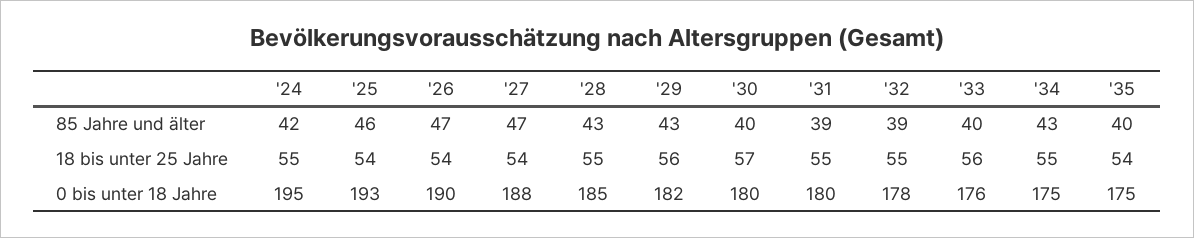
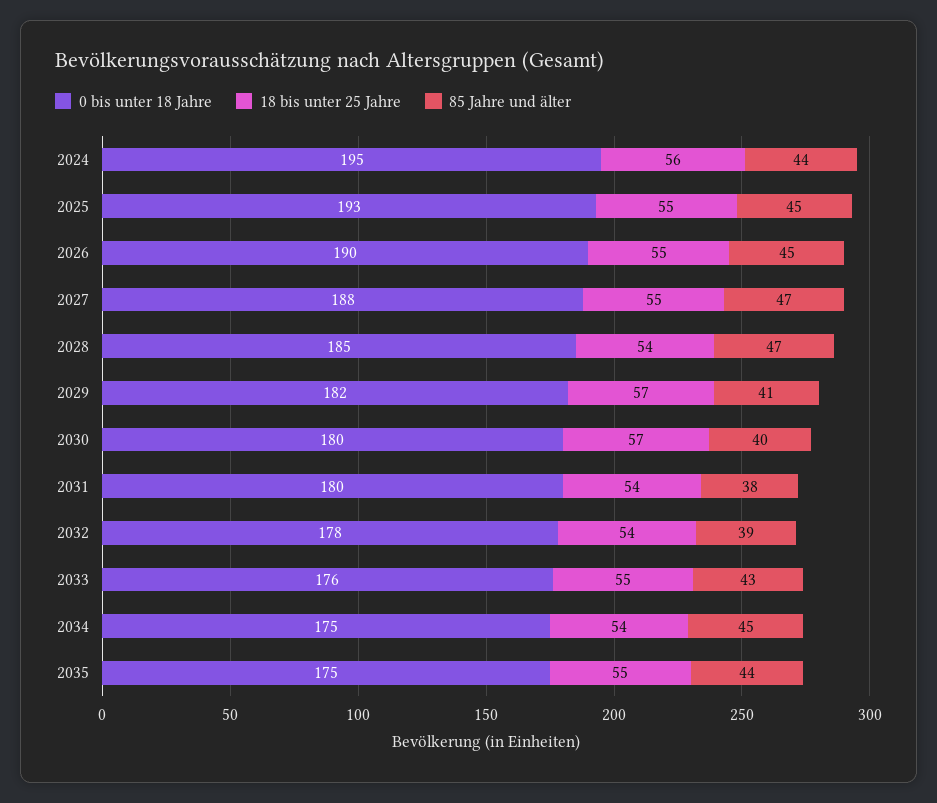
85 Jahre und älter, '24: 42 -> 44
85 Jahre und älter, '25: 46 -> 45
85 Jahre und älter, '26: 47 -> 45
85 Jahre und älter, '28: 43 -> 47
85 Jahre und älter, '29: 43 -> 41
85 Jahre und älter, '31: 39 -> 38
85 Jahre und älter, '33: 40 -> 43
85 Jahre und älter, '34: 43 -> 45
85 Jahre und älter, '35: 40 -> 44
18 bis unter 25 Jahre, '24: 55 -> 56
18 bis unter 25 Jahre, '25: 54 -> 55
18 bis unter 25 Jahre, '26: 54 -> 55
18 bis unter 25 Jahre, '27: 54 -> 55
18 bis unter 25 Jahre, '28: 55 -> 54
18 bis unter 25 Jahre, '29: 56 -> 57
18 bis unter 25 Jahre, '31: 55 -> 54
18 bis unter 25 Jahre, '32: 55 -> 54
18 bis unter 25 Jahre, '33: 56 -> 55
18 bis unter 25 Jahre, '34: 55 -> 54
18 bis unter 25 Jahre, '35: 54 -> 55

